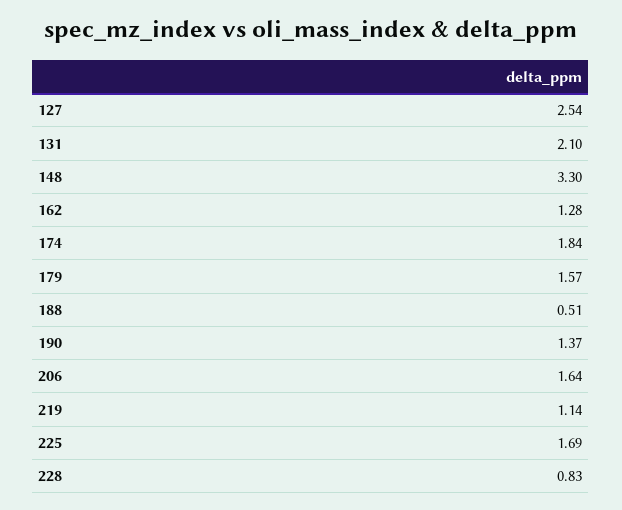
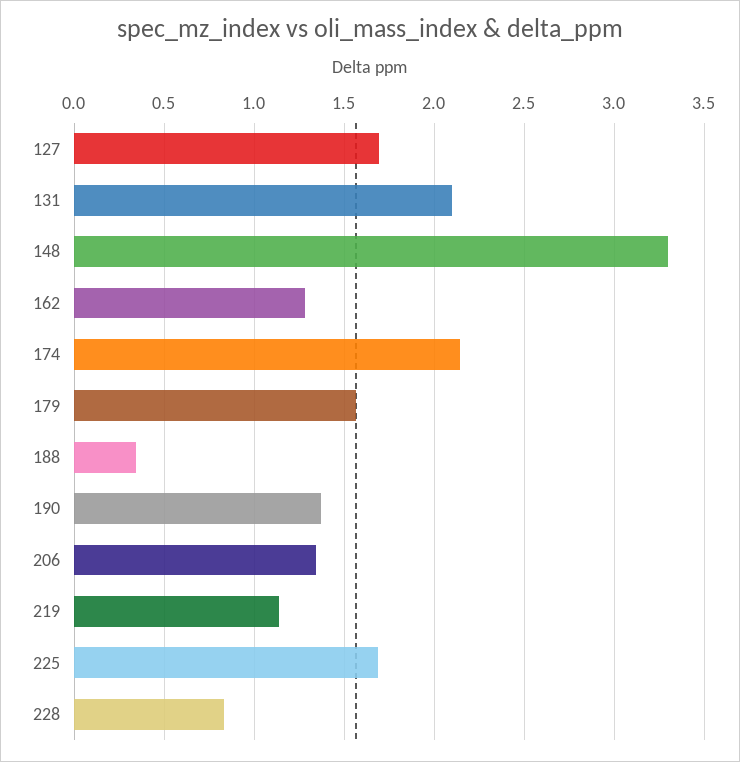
127: 2.54 -> 1.7
174: 1.84 -> 2.15
188: 0.51 -> 0.35
206: 1.64 -> 1.35

